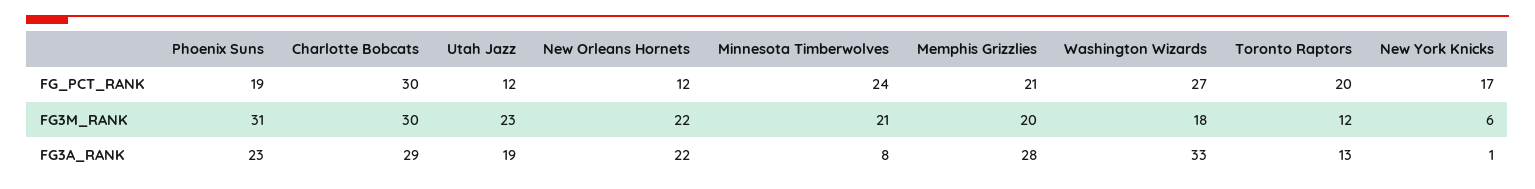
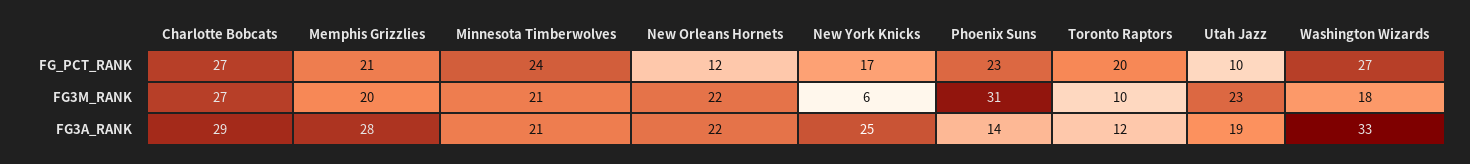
Phoenix Suns, FG_PCT_RANK: 19 -> 23
Charlotte Bobcats, FG_PCT_RANK: 30 -> 27
Utah Jazz, FG_PCT_RANK: 12 -> 10
Charlotte Bobcats, FG3M_RANK: 30 -> 27
Toronto Raptors, FG3M_RANK: 12 -> 10
Phoenix Suns, FG3A_RANK: 23 -> 14
Minnesota Timberwolves, FG3A_RANK: 8 -> 21
Toronto Raptors, FG3A_RANK: 13 -> 12
New York Knicks, FG3A_RANK: 1 -> 25

